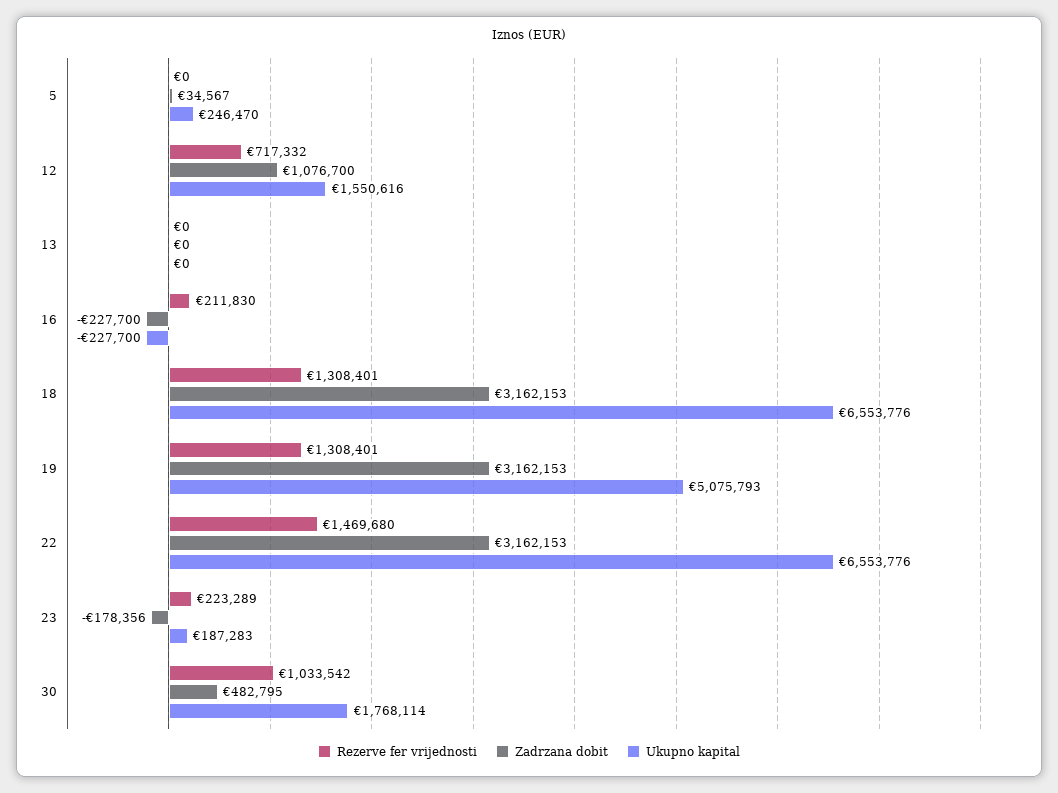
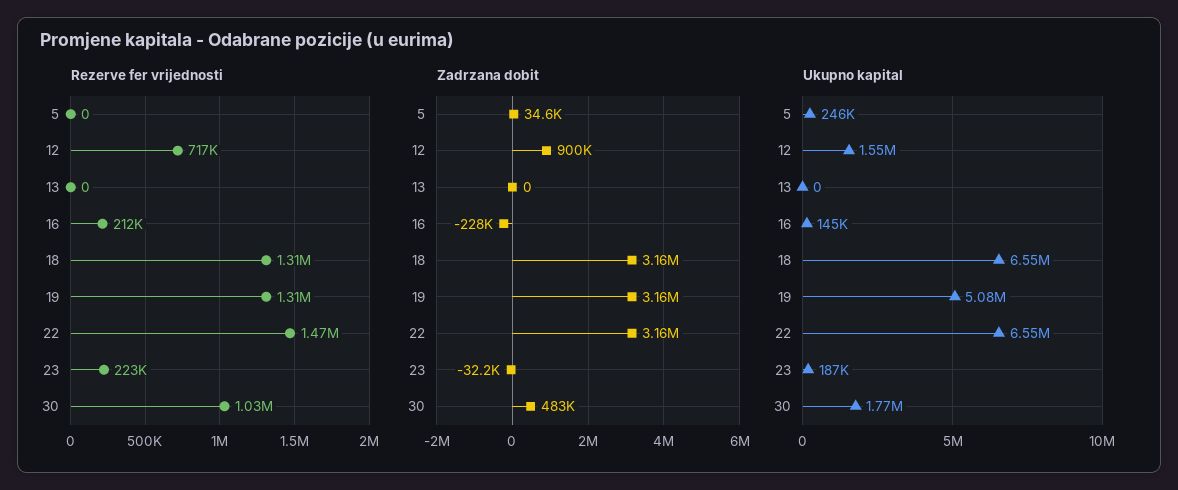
Zadrzana dobit, 12: 1076700 -> 900000
Ukupno kapital, 16: -227700 -> 145000
Zadrzana dobit, 23: -178356 -> -32200

